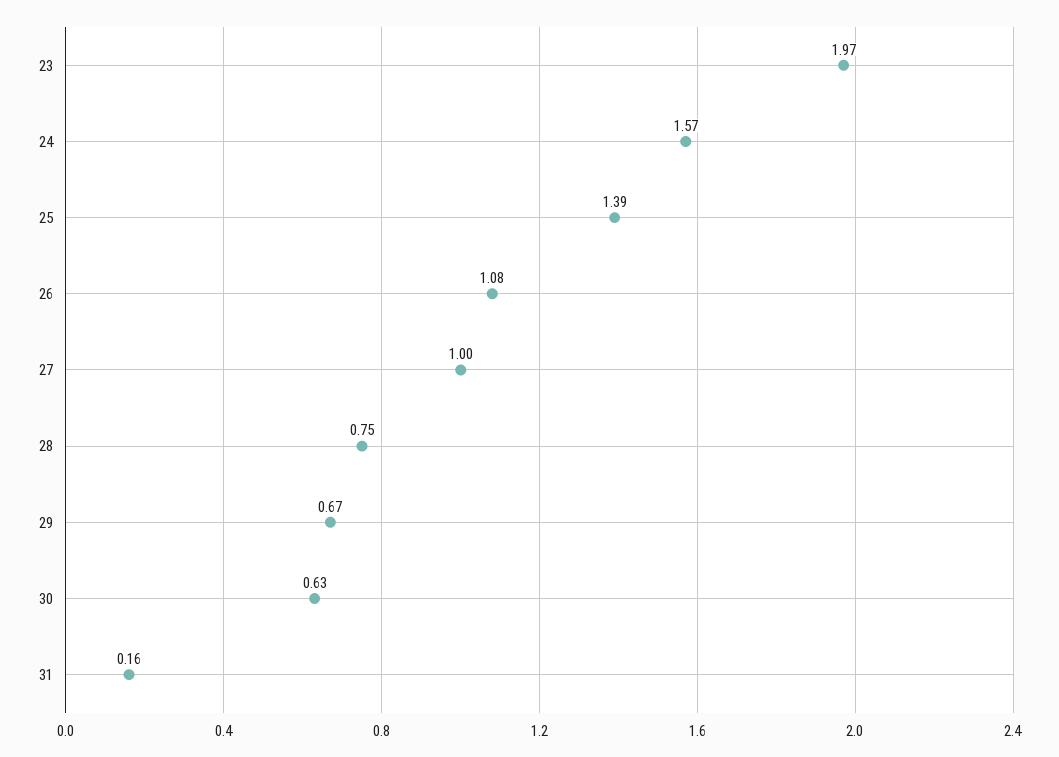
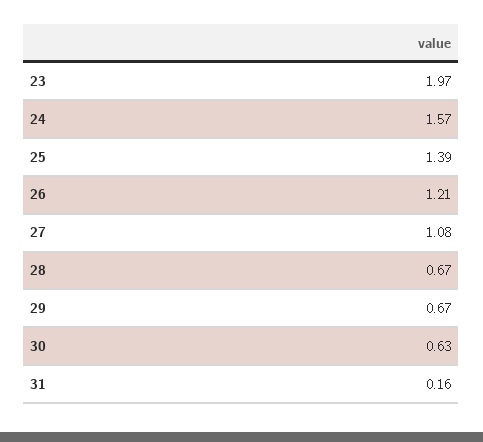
26: 1.08 -> 1.21
27: 1 -> 1.08
28: 0.75 -> 0.67

